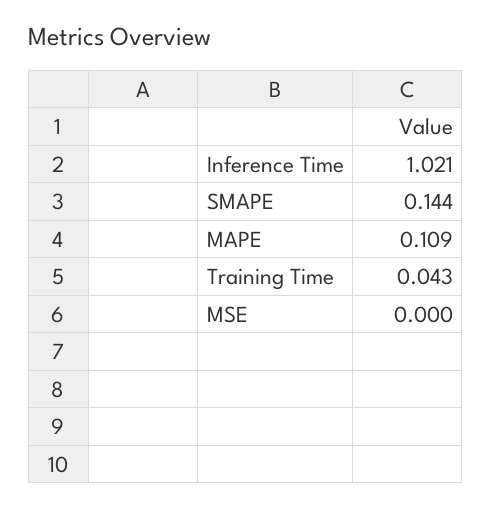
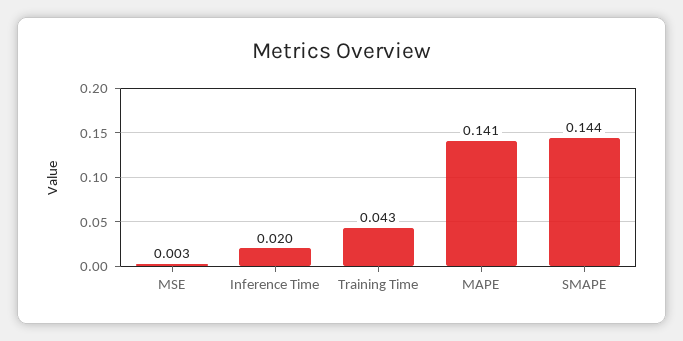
Inference Time: 1.021 -> 0.02
MAPE: 0.109 -> 0.141
MSE: 0 -> 0.003

